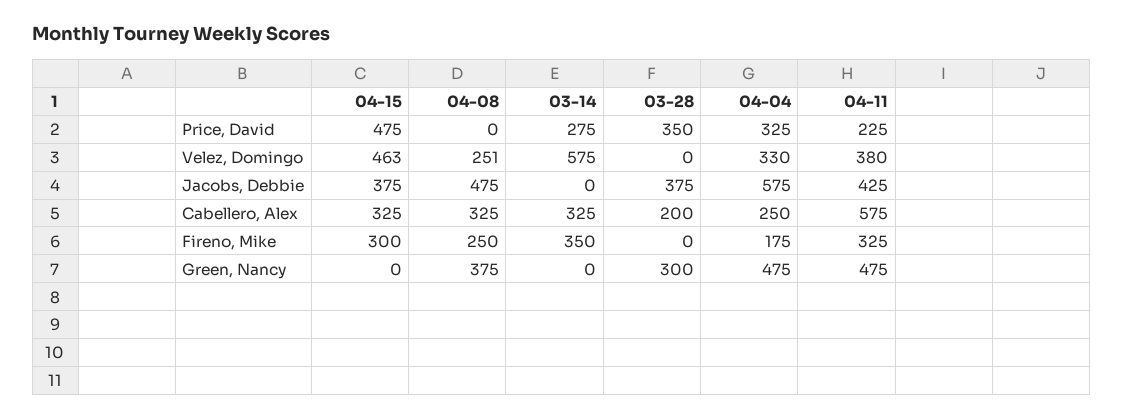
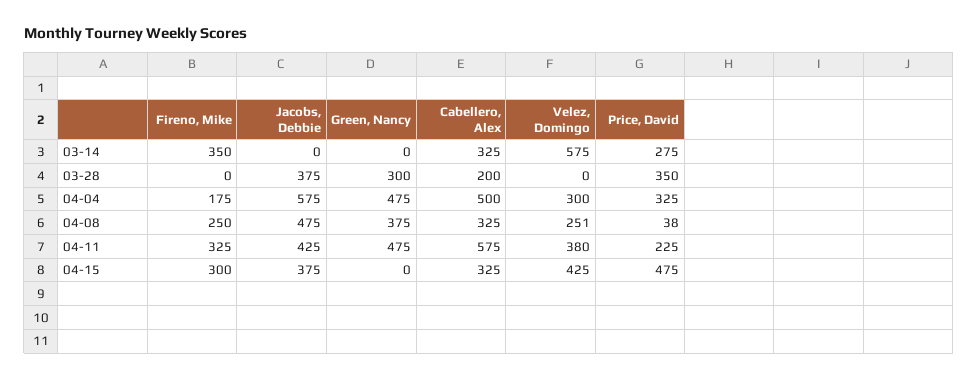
04-08, Price, David: 0 -> 38
04-15, Velez, Domingo: 463 -> 425
04-04, Velez, Domingo: 330 -> 300
04-04, Cabellero, Alex: 250 -> 500

